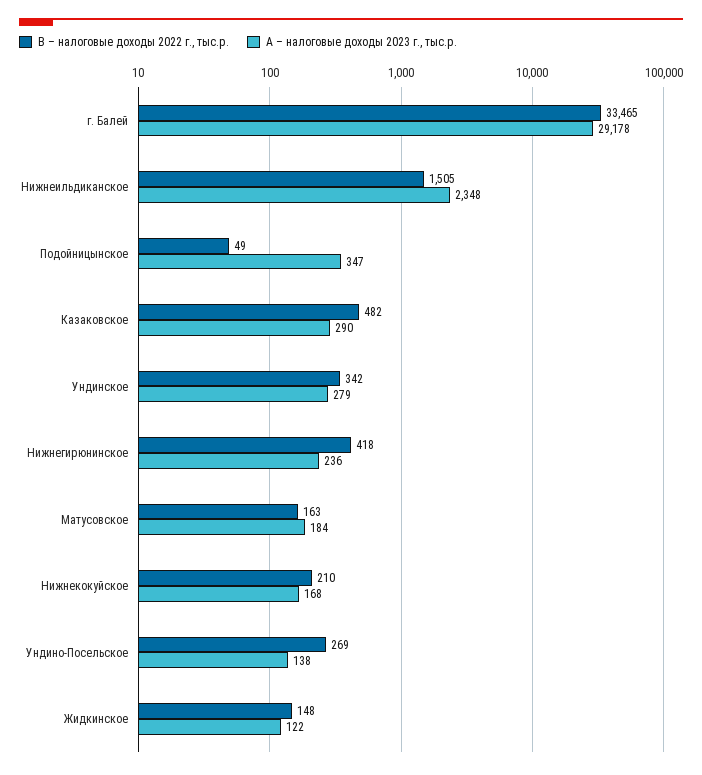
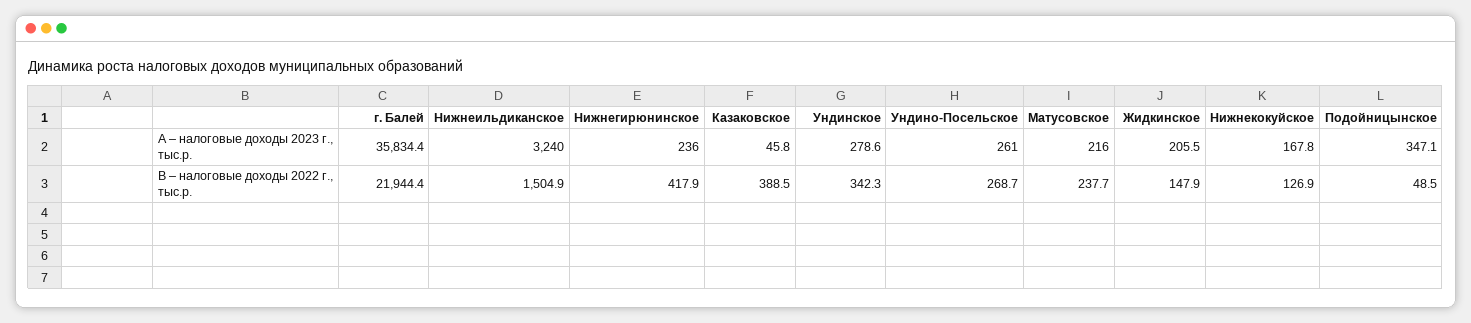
В – налоговые доходы 2022 г., тыс.р., г. Балей: 33465 -> 21944.4
А – налоговые доходы 2023 г., тыс.р., г. Балей: 29178 -> 35834.4
А – налоговые доходы 2023 г., тыс.р., Нижнеильдиканское: 2348 -> 3240
В – налоговые доходы 2022 г., тыс.р., Казаковское: 482 -> 388.5
А – налоговые доходы 2023 г., тыс.р., Казаковское: 290 -> 45.8
В – налоговые доходы 2022 г., тыс.р., Матусовское: 163 -> 237.7
А – налоговые доходы 2023 г., тыс.р., Матусовское: 184 -> 216
В – налоговые доходы 2022 г., тыс.р., Нижнекокуйское: 210 -> 126.9
А – налоговые доходы 2023 г., тыс.р., Ундино-Посельское: 138 -> 261
А – налоговые доходы 2023 г., тыс.р., Жидкинское: 122 -> 205.5

